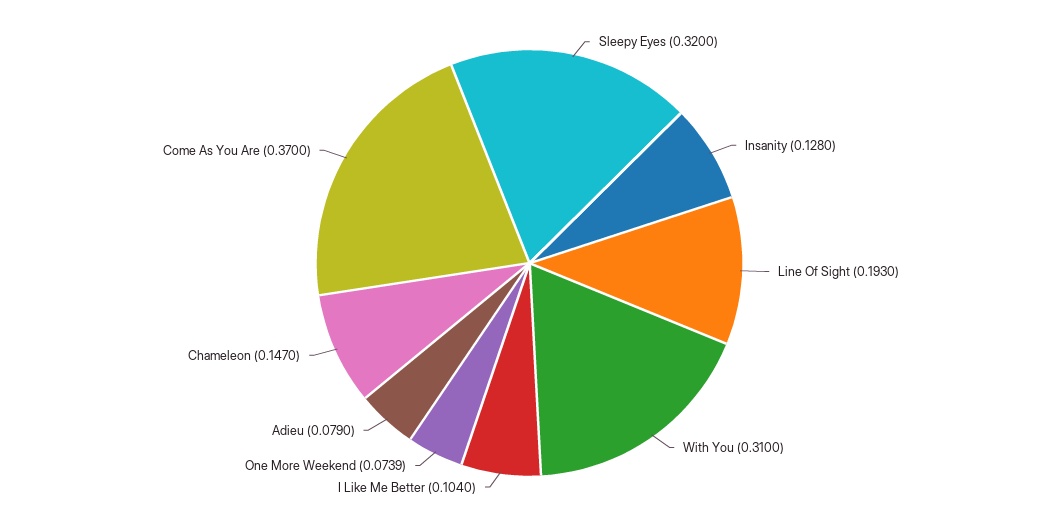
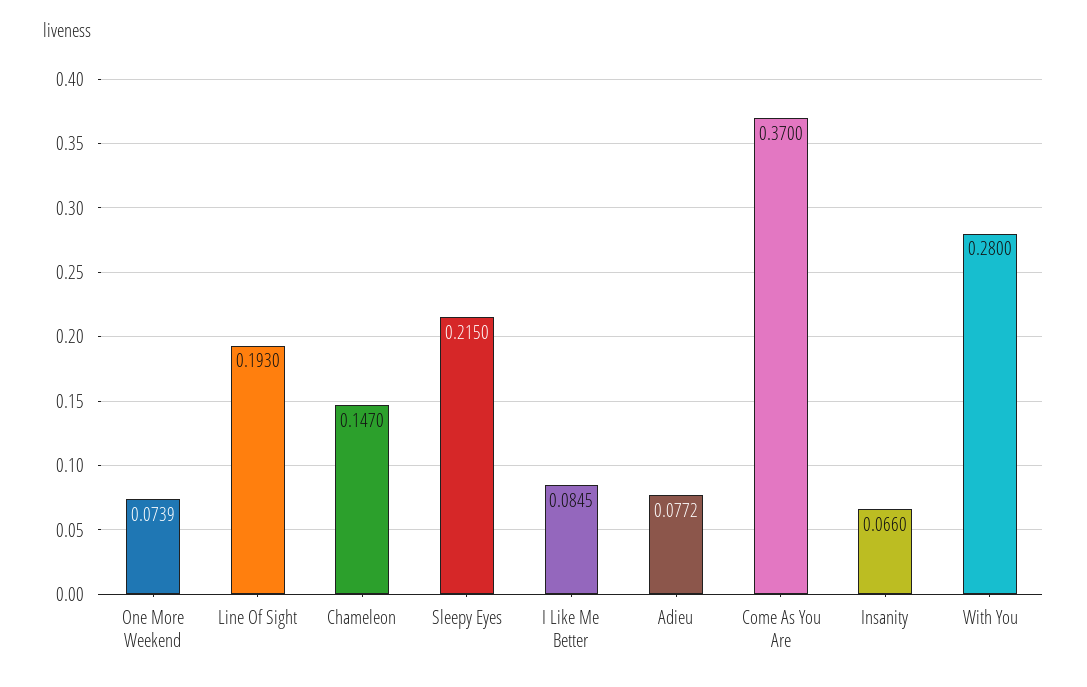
Sleepy Eyes: 0.32 -> 0.215
Insanity: 0.128 -> 0.066
With You: 0.31 -> 0.28
I Like Me Better: 0.104 -> 0.0845
Adieu: 0.079 -> 0.0772

